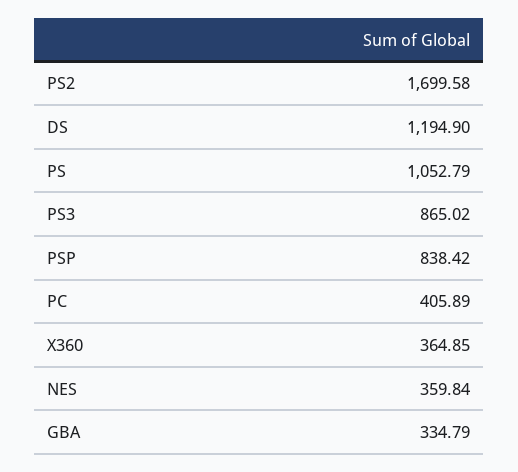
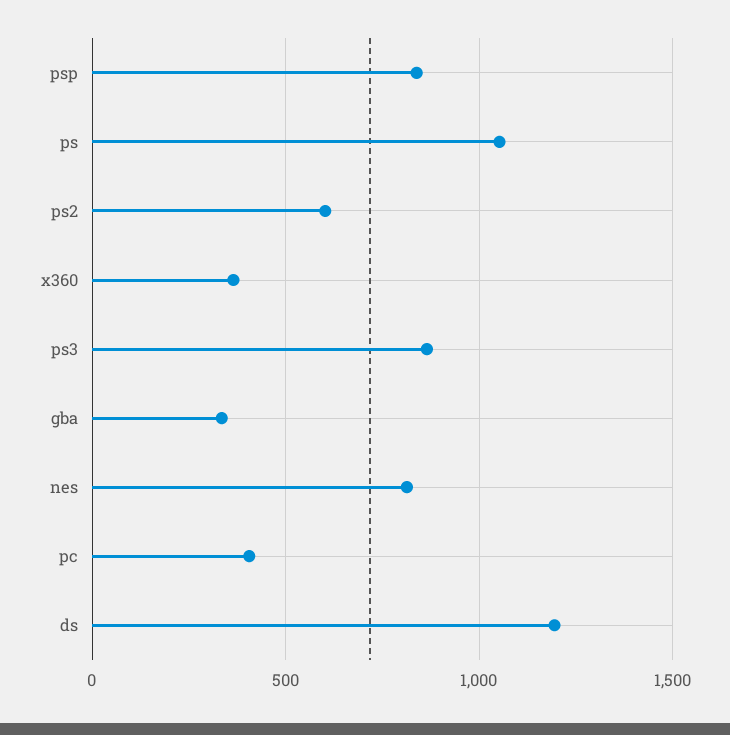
PS2: 1699.58 -> 600
NES: 359.84 -> 800

